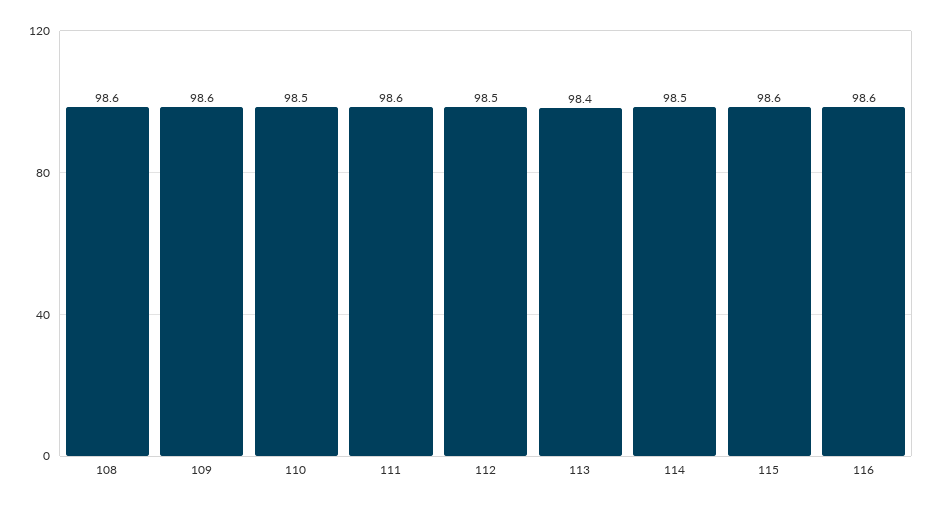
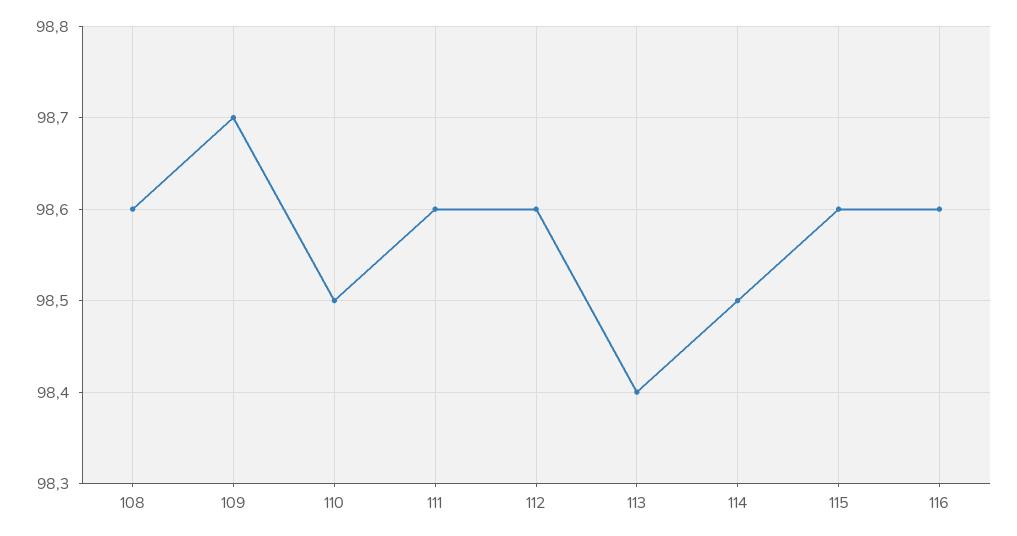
109: 98.6 -> 98.7
112: 98.5 -> 98.6

